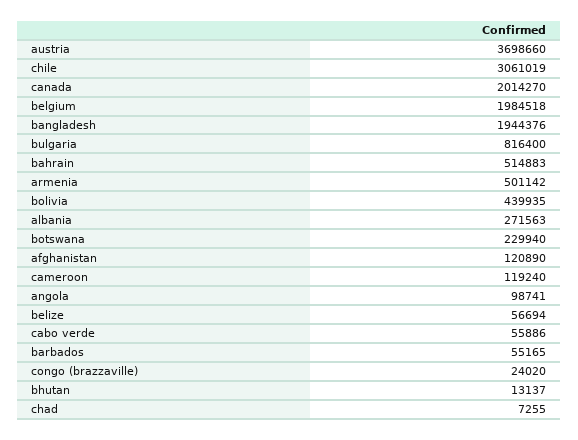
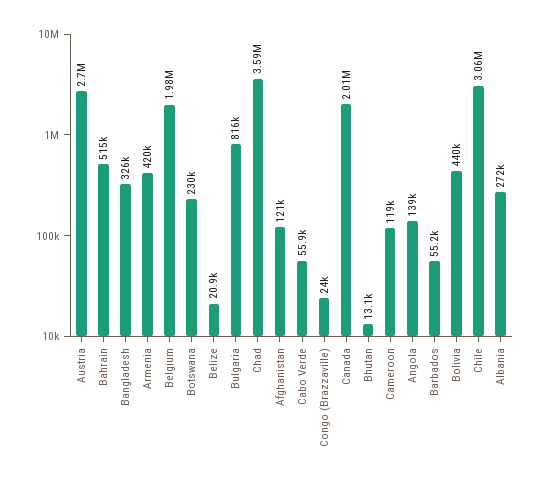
austria: 3698660 -> 2700000
bangladesh: 1944376 -> 326000
armenia: 501142 -> 420000
angola: 98741 -> 139000
belize: 56694 -> 20900
chad: 7255 -> 3590000

